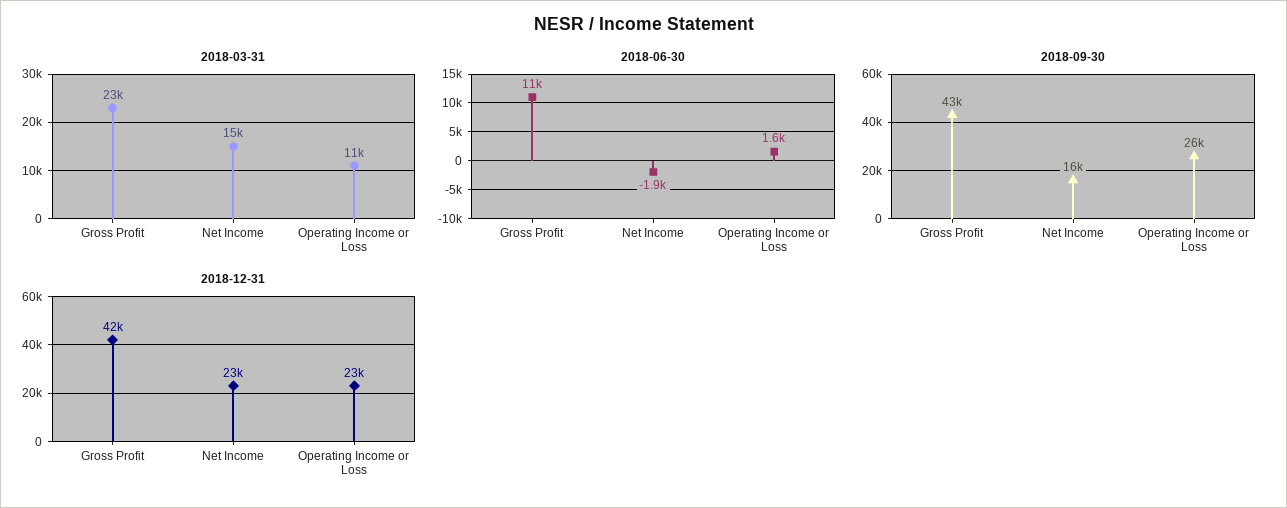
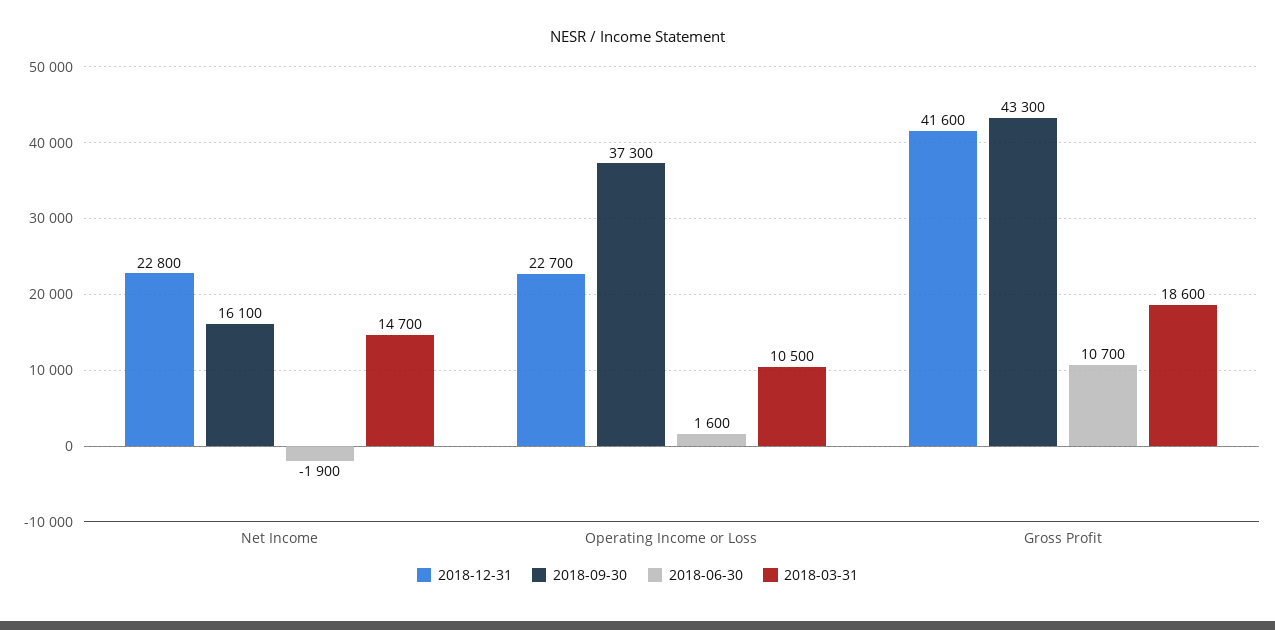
2018-03-31, Gross Profit: 23000 -> 18600
2018-09-30, Operating Income or Loss: 26000 -> 37300

